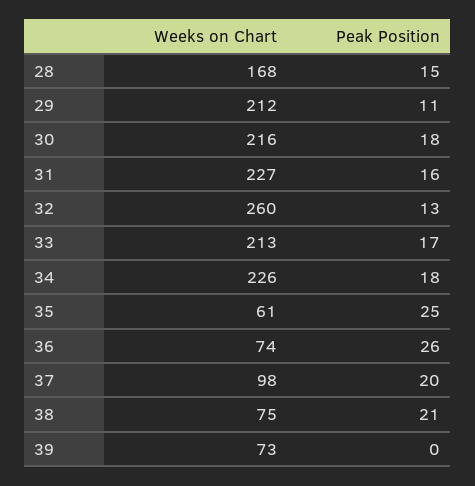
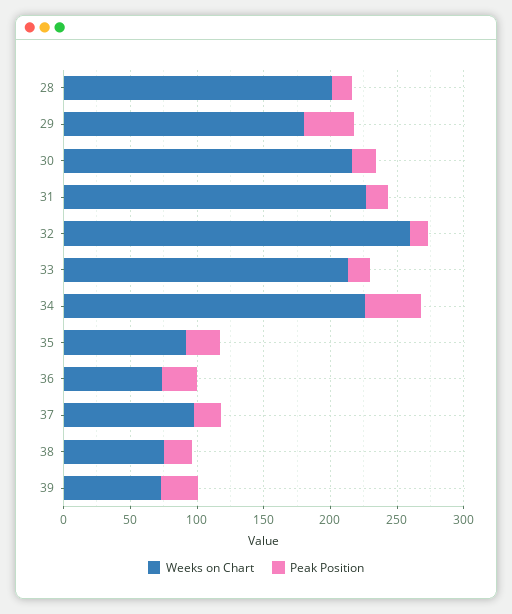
Weeks on Chart, 28: 168 -> 200
Weeks on Chart, 29: 212 -> 180
Peak Position, 29: 11 -> 40
Peak Position, 34: 18 -> 40
Weeks on Chart, 35: 61 -> 90
Peak Position, 39: 0 -> 30

